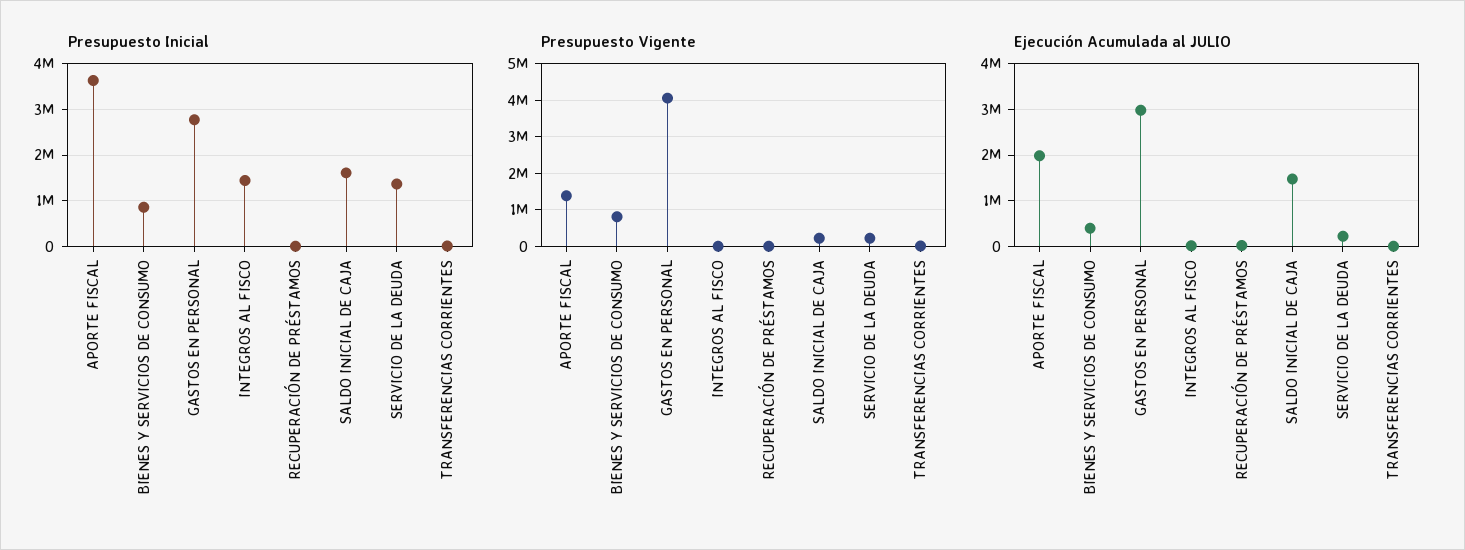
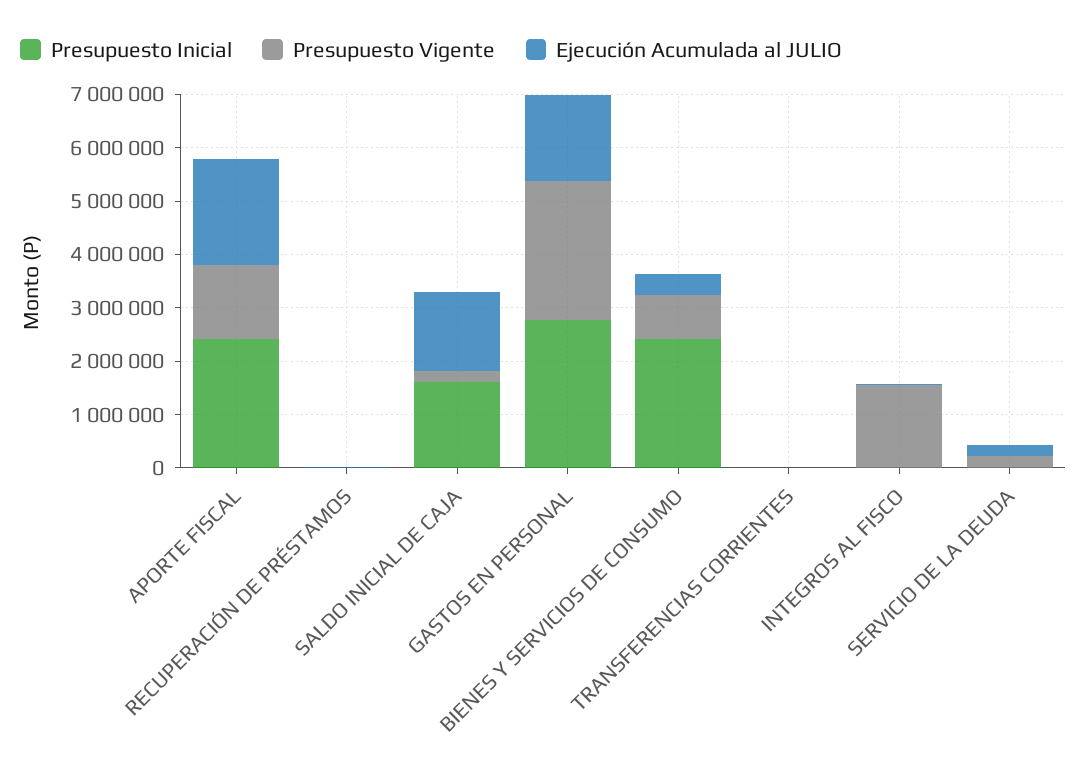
Presupuesto Inicial, APORTE FISCAL: 3600000 -> 2400000
Presupuesto Inicial, BIENES Y SERVICIOS DE CONSUMO: 800000 -> 2400000
Presupuesto Inicial, INTEGROS AL FISCO: 1400000 -> 0
Presupuesto Inicial, SERVICIO DE LA DEUDA: 1400000 -> 0
Presupuesto Vigente, GASTOS EN PERSONAL: 4000000 -> 2600000
Presupuesto Vigente, INTEGROS AL FISCO: 0 -> 1600000
Ejecución Acumulada al JULIO, GASTOS EN PERSONAL: 3000000 -> 1600000

